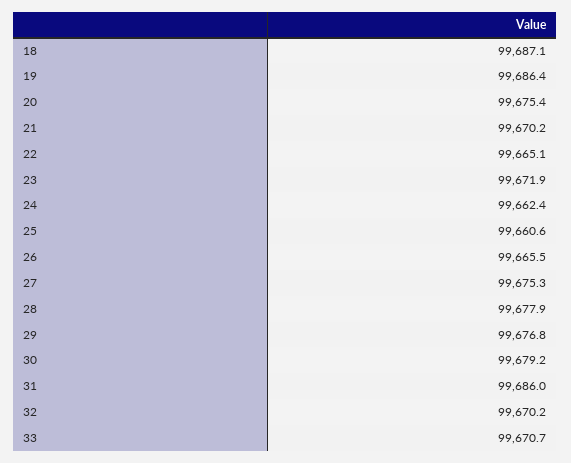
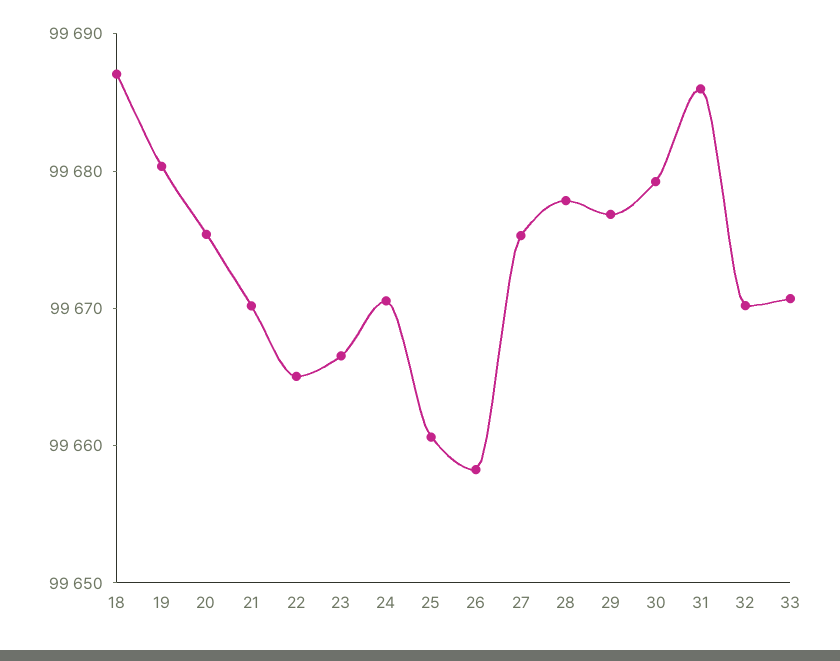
19: 99686.4 -> 99680
23: 99671.9 -> 99666
24: 99662.4 -> 99670
26: 99665.5 -> 99658

